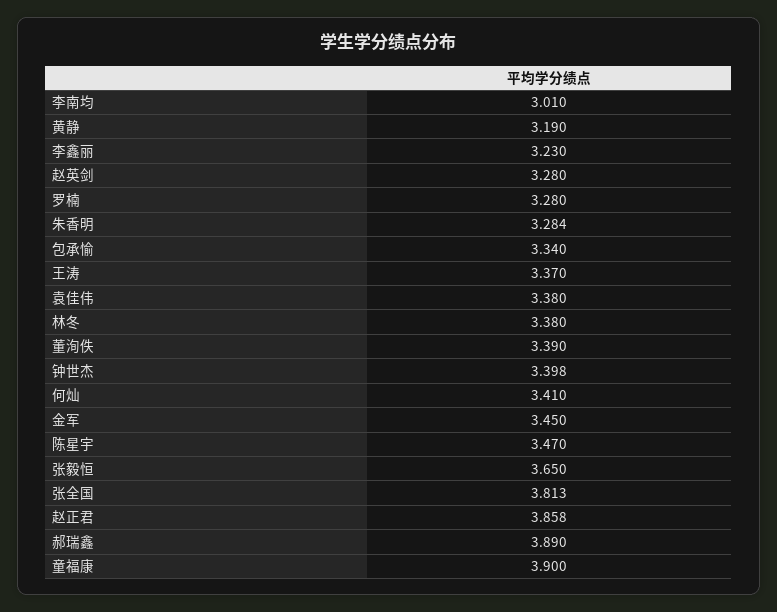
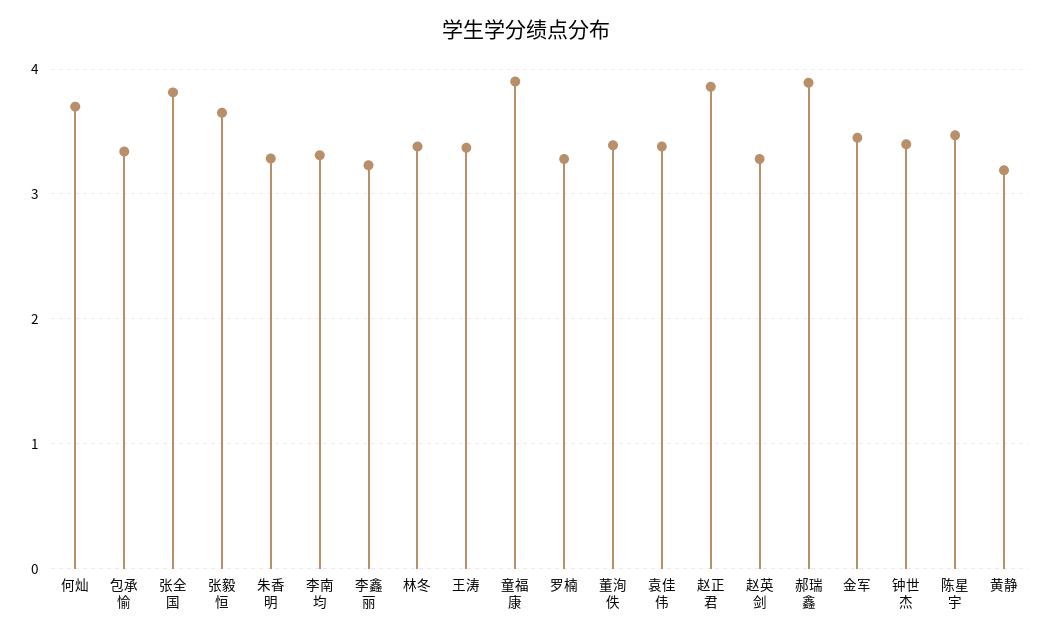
李南均: 3.01 -> 3.3
何灿: 3.41 -> 3.7

